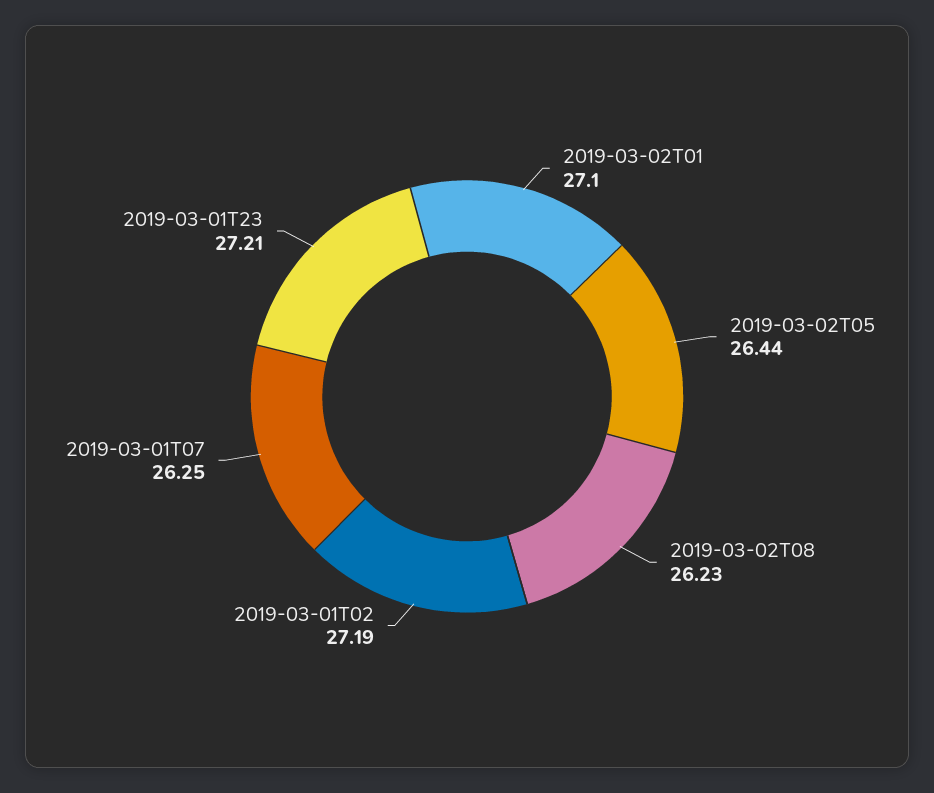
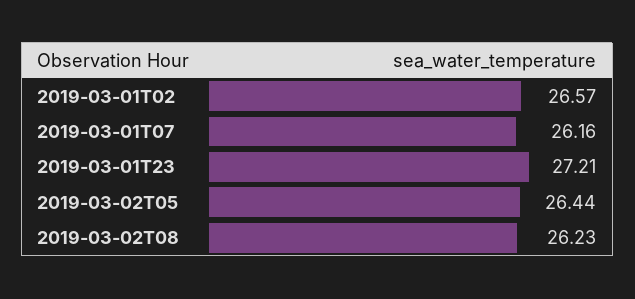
2019-03-02T01: 27.1 -> none
2019-03-01T02: 27.19 -> 26.57
2019-03-01T07: 26.25 -> 26.16

